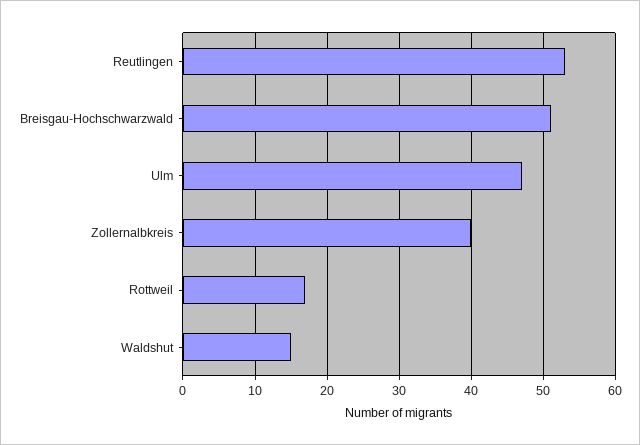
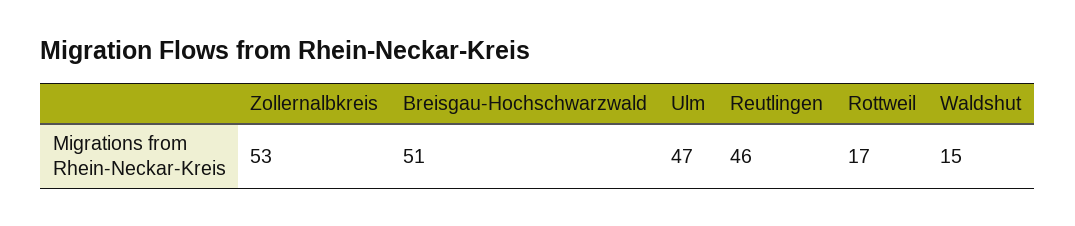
Reutlingen: 53 -> 46
Zollernalbkreis: 40 -> 53

